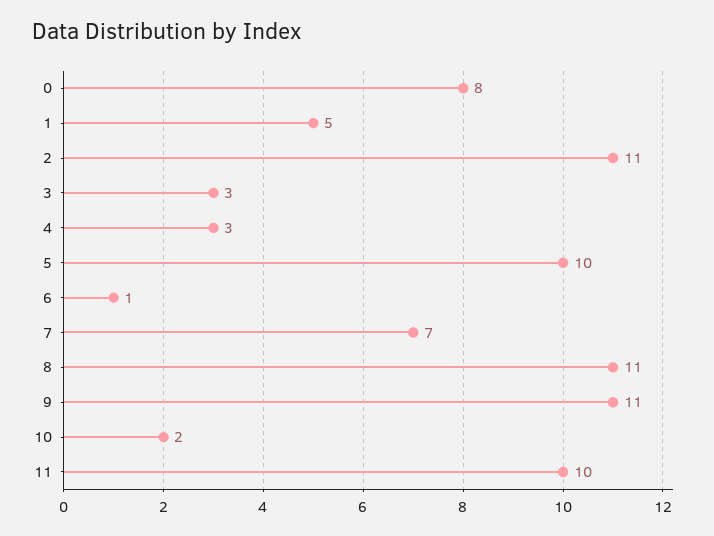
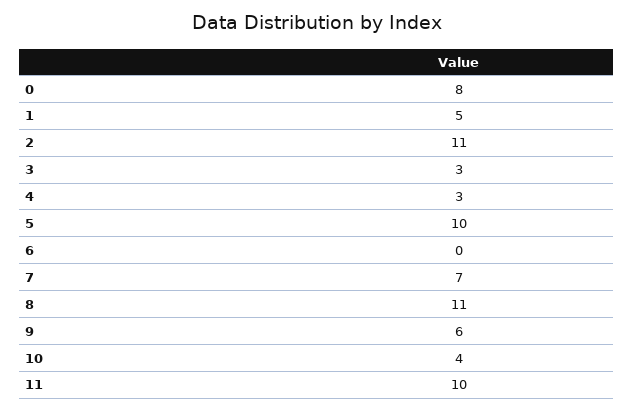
6: 1 -> 0
9: 11 -> 6
10: 2 -> 4

